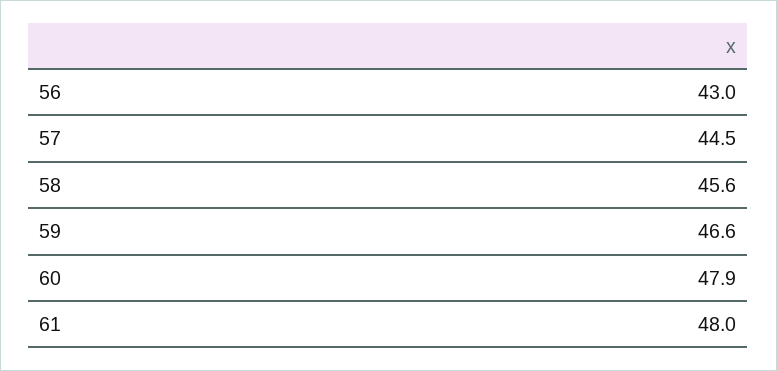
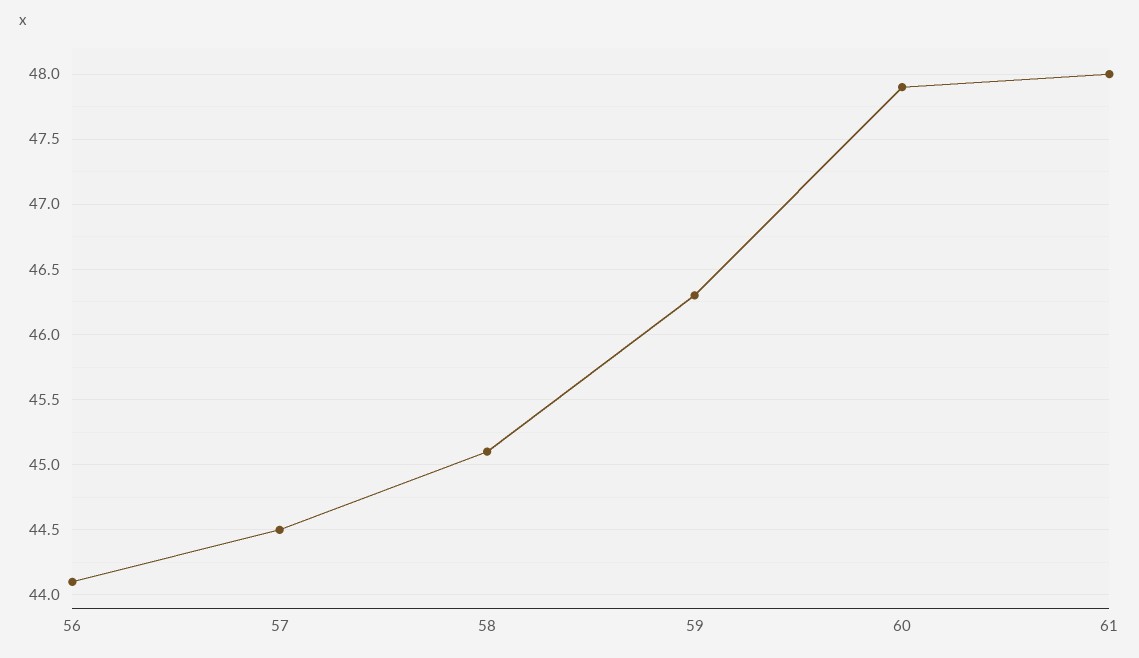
56: 43 -> 44.1
58: 45.6 -> 45.1
59: 46.6 -> 46.3

